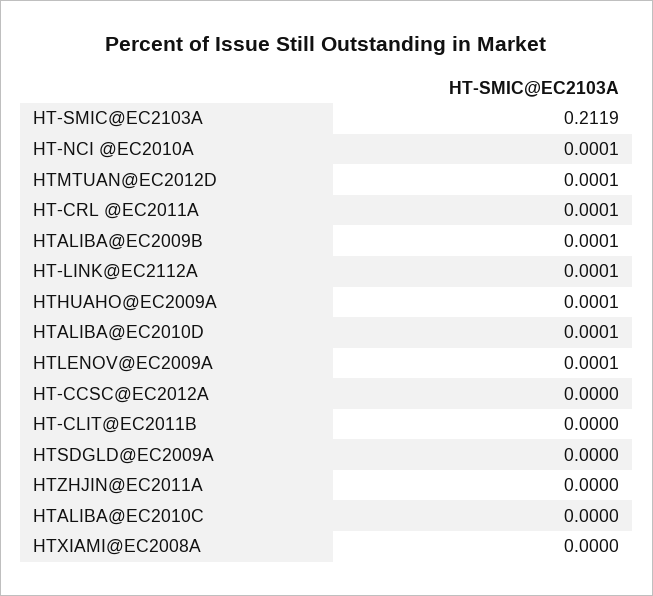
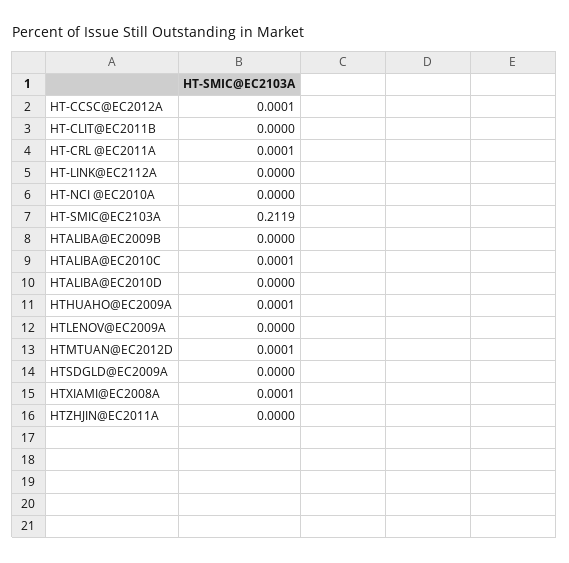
HT-NCI @EC2010A: 0.0001 -> 0
HTALIBA@EC2009B: 0.0001 -> 0
HT-LINK@EC2112A: 0.0001 -> 0
HTALIBA@EC2010D: 0.0001 -> 0
HTLENOV@EC2009A: 0.0001 -> 0
HT-CCSC@EC2012A: 0 -> 0.0001
HTALIBA@EC2010C: 0 -> 0.0001
HTXIAMI@EC2008A: 0 -> 0.0001

